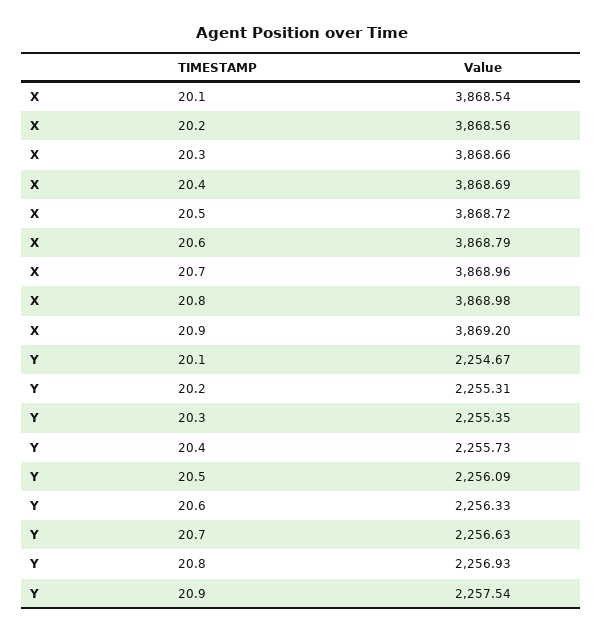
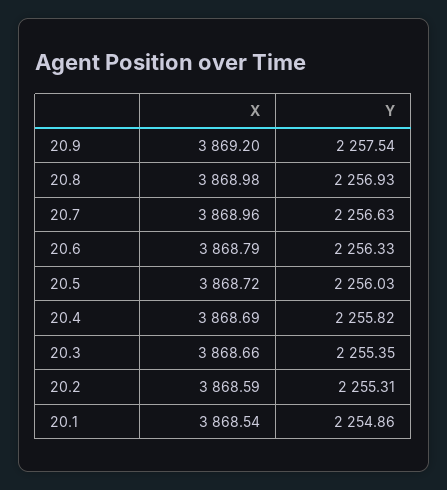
X, 20.2: 3868.56 -> 3868.59
Y, 20.1: 2254.67 -> 2254.86
Y, 20.4: 2255.73 -> 2255.82
Y, 20.5: 2256.09 -> 2256.03

